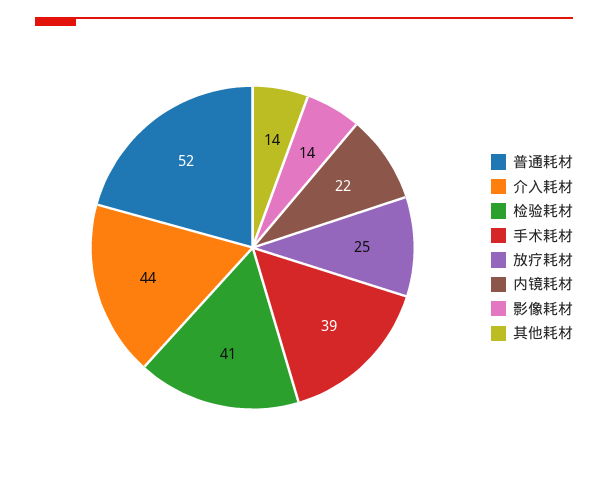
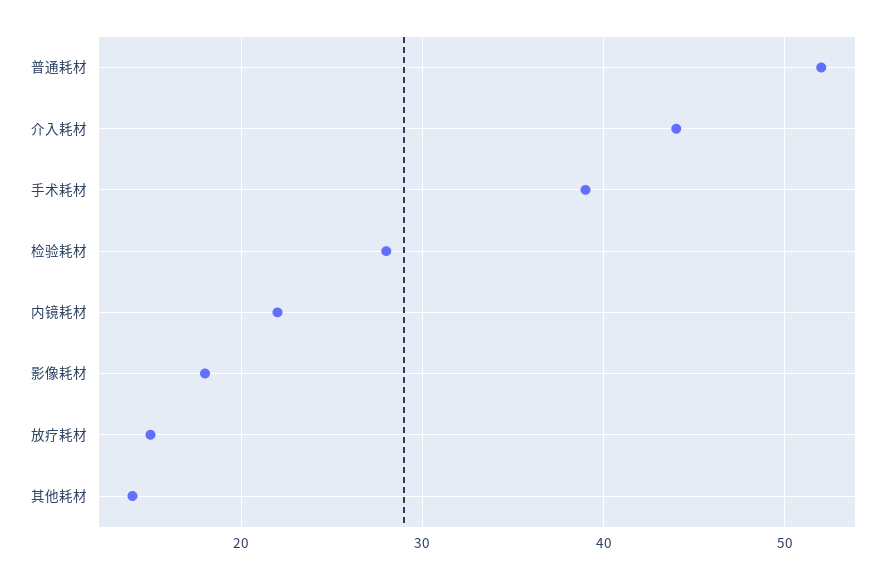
检验耗材: 41 -> 28
放疗耗材: 25 -> 15
影像耗材: 14 -> 18

